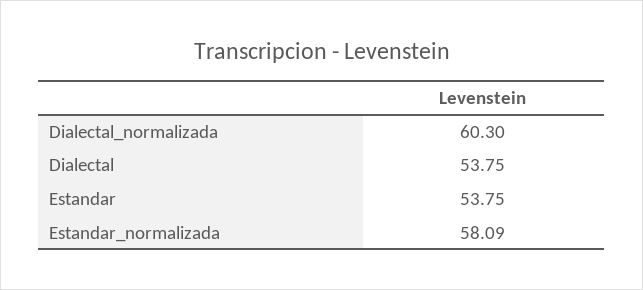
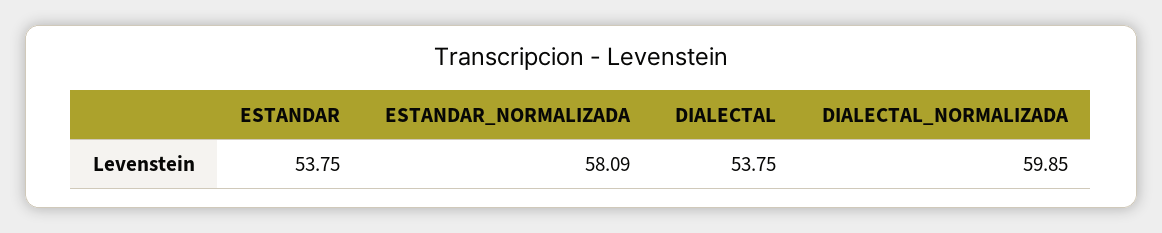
Dialectal_normalizada: 60.3 -> 59.85

